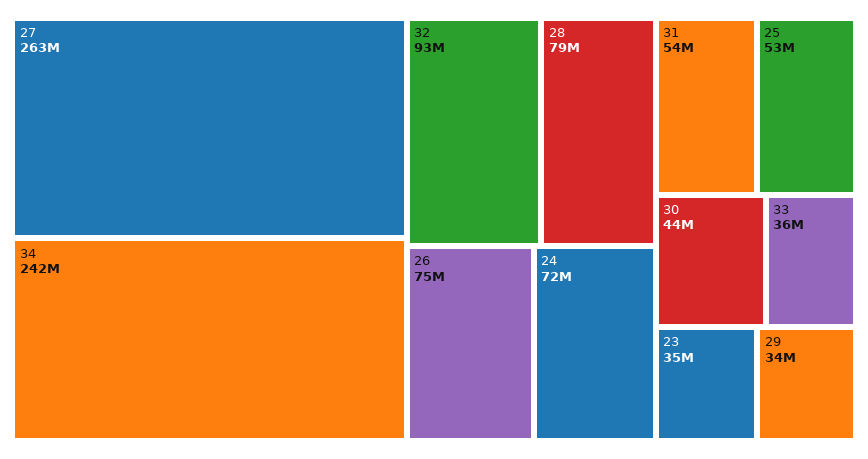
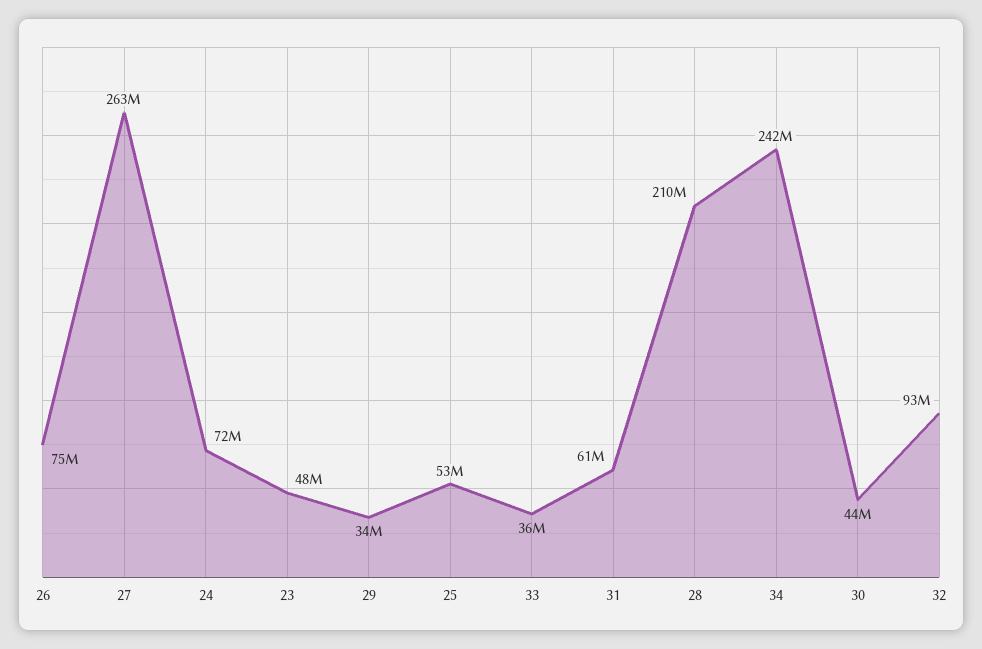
28: 79000000 -> 210000000
31: 54000000 -> 61000000
23: 35000000 -> 48000000

